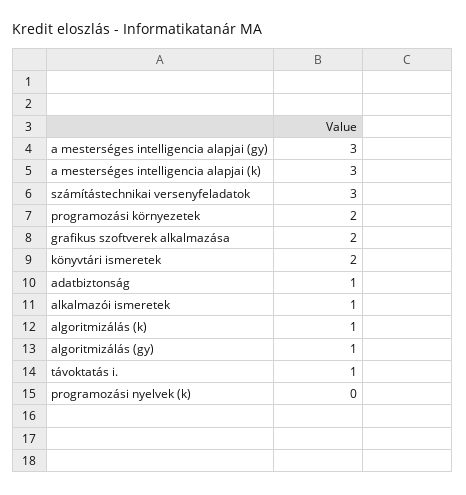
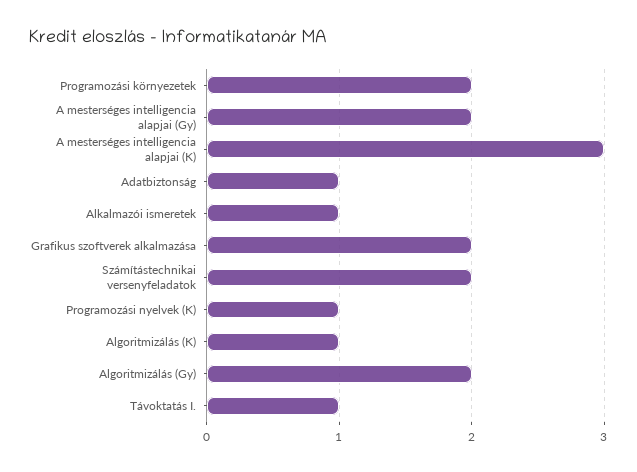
a mesterséges intelligencia alapjai (gy): 3 -> 2
számítástechnikai versenyfeladatok: 3 -> 2
könyvtári ismeretek: 2 -> none
algoritmizálás (gy): 1 -> 2
programozási nyelvek (k): 0 -> 1

